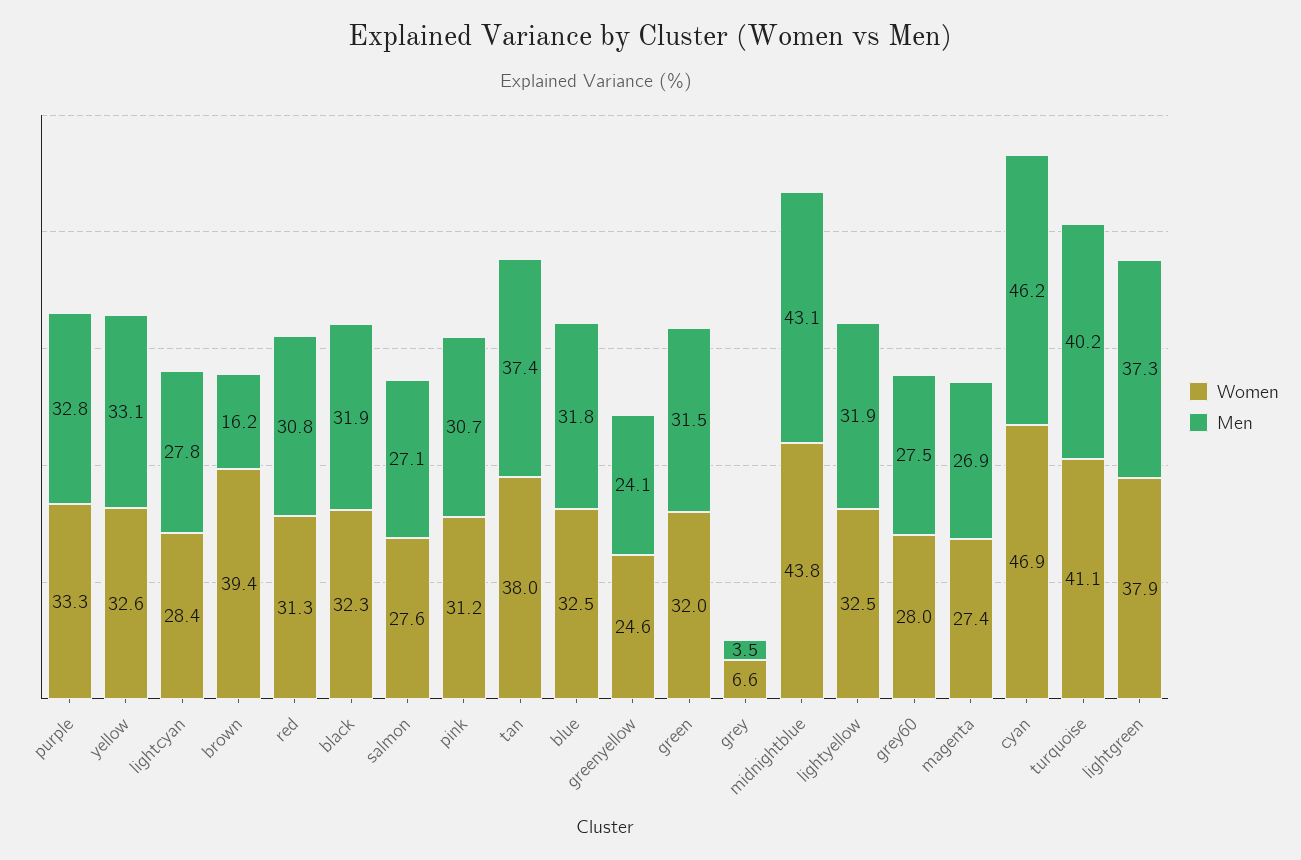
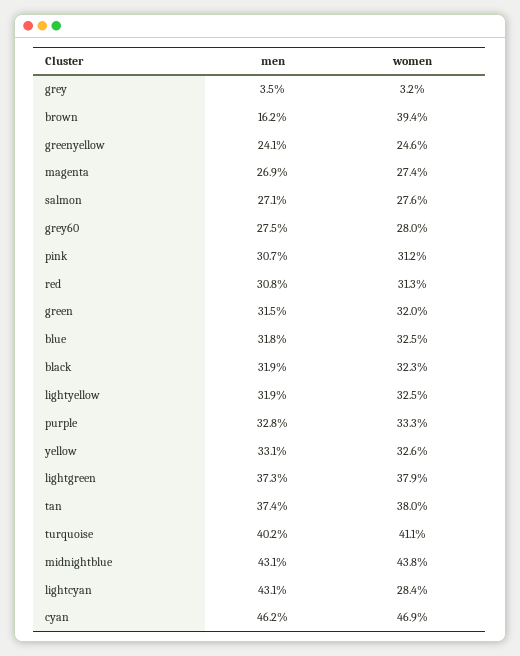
Men, lightcyan: 27.8 -> 43.1
Women, grey: 6.6 -> 3.2

